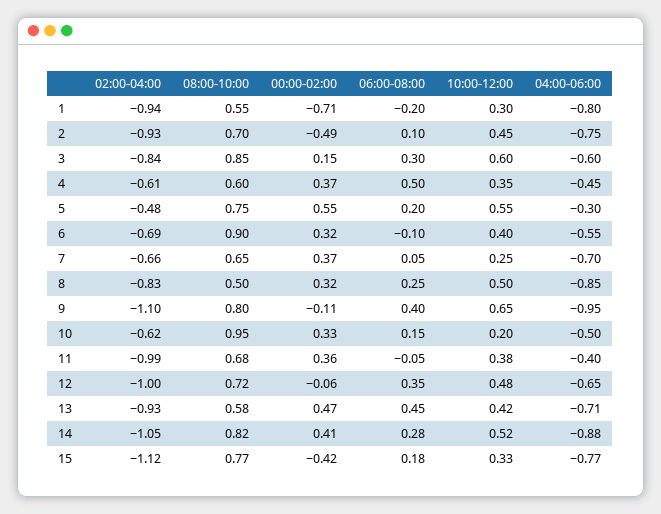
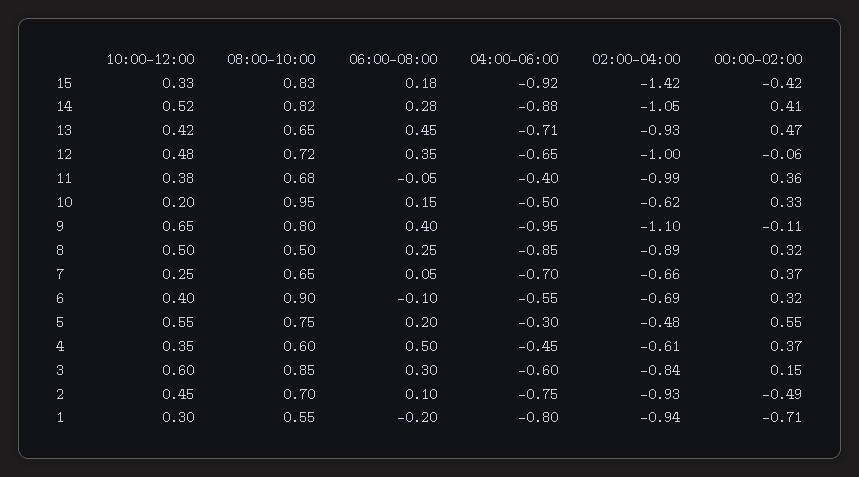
02:00-04:00, 8: -0.83 -> -0.89
08:00-10:00, 13: 0.58 -> 0.65
02:00-04:00, 15: -1.12 -> -1.42
08:00-10:00, 15: 0.77 -> 0.83
04:00-06:00, 15: -0.77 -> -0.92

